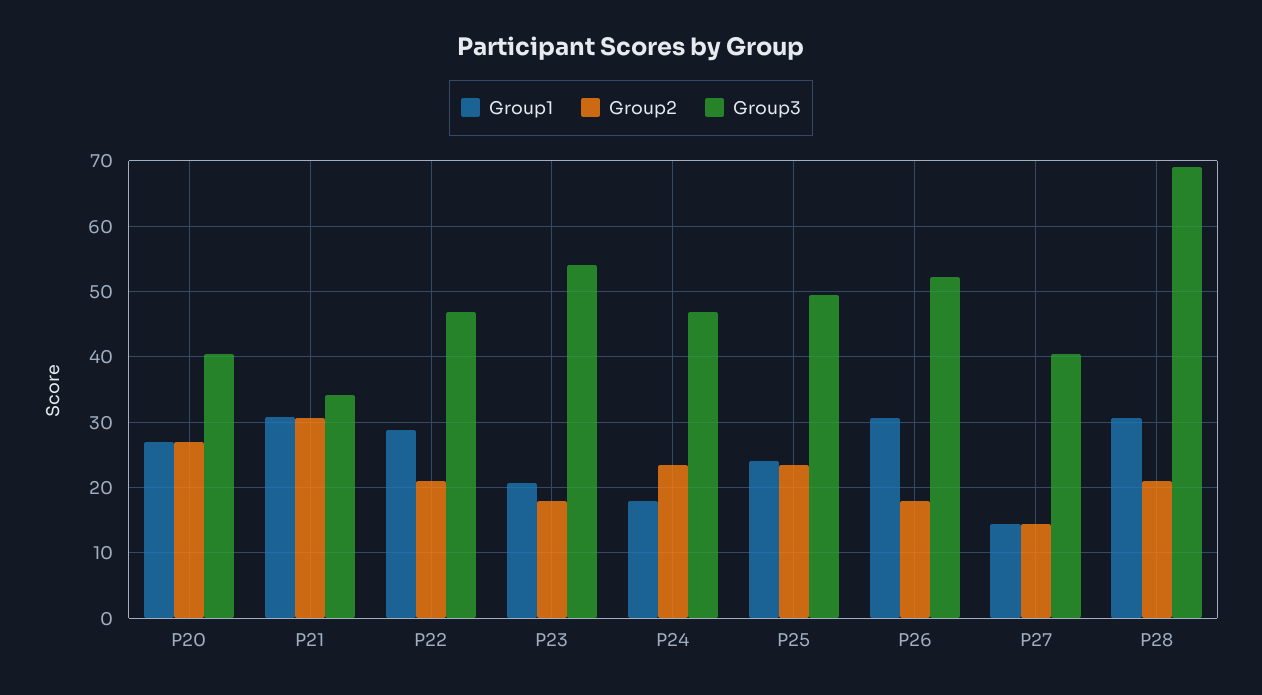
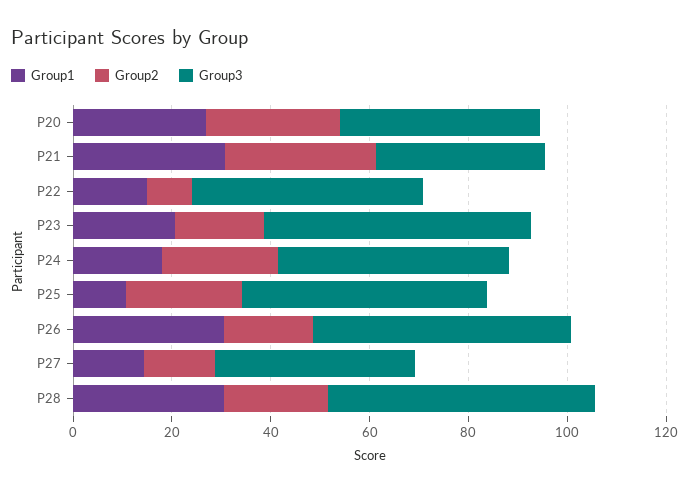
Group1, P22: 29 -> 15
Group2, P22: 21 -> 10
Group1, P25: 24 -> 10
Group3, P28: 69 -> 55

